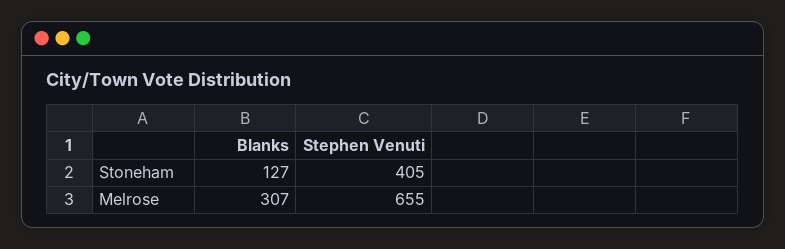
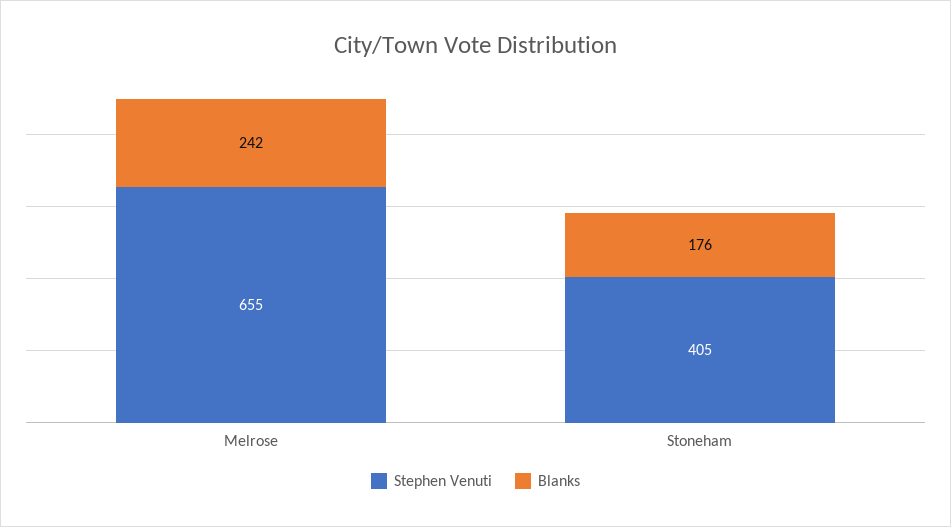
Blanks, Stoneham: 127 -> 176
Blanks, Melrose: 307 -> 242

